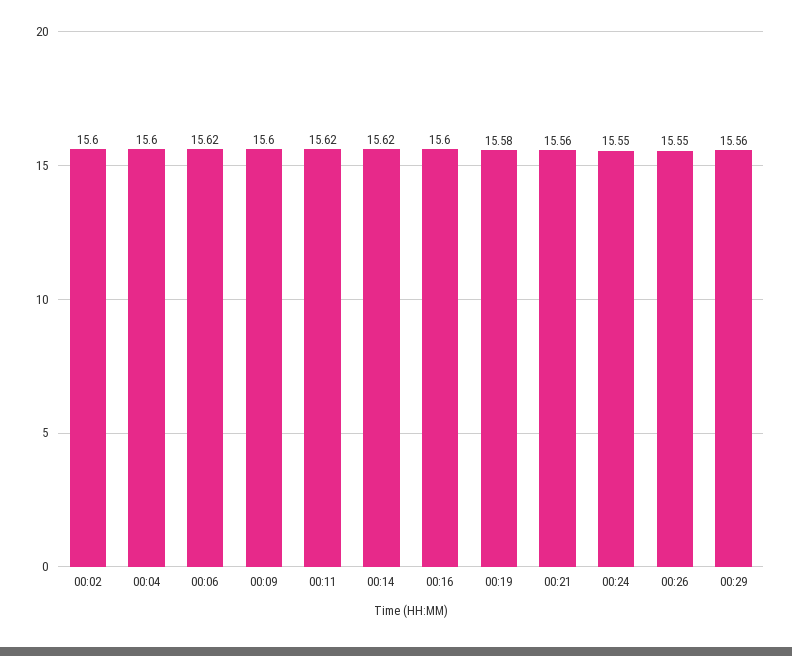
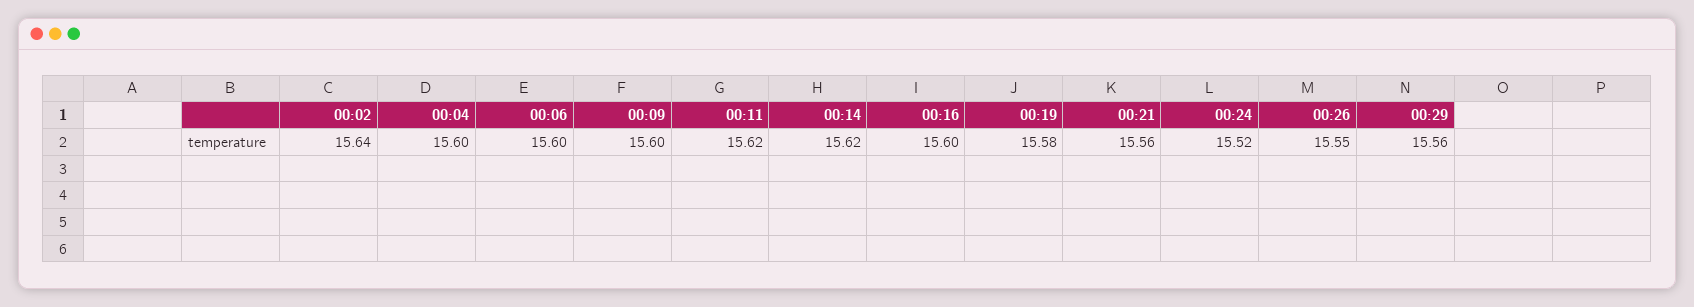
00:02: 15.6 -> 15.64
00:06: 15.62 -> 15.6
00:24: 15.55 -> 15.52

